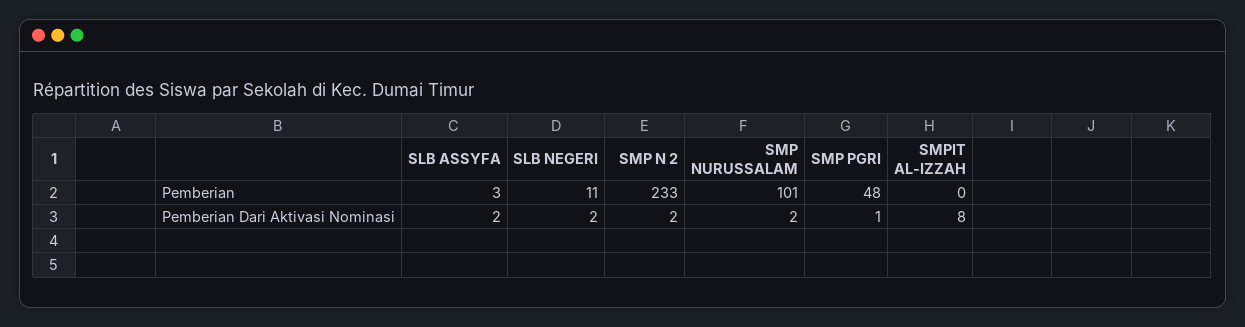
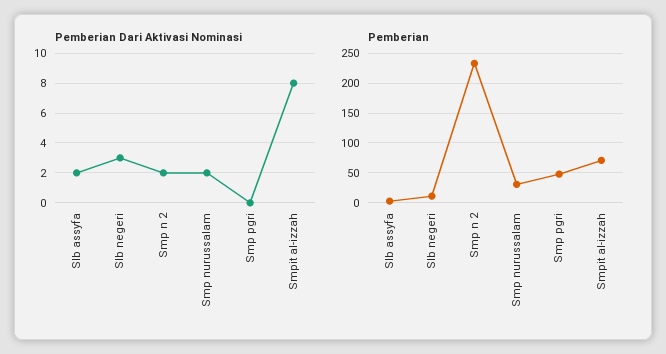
Pemberian, SMP NURUSSALAM: 101 -> 25
Pemberian, SMPIT AL-IZZAH: 0 -> 75
Pemberian Dari Aktivasi Nominasi, SLB NEGERI: 2 -> 3
Pemberian Dari Aktivasi Nominasi, SMP PGRI: 1 -> 0

